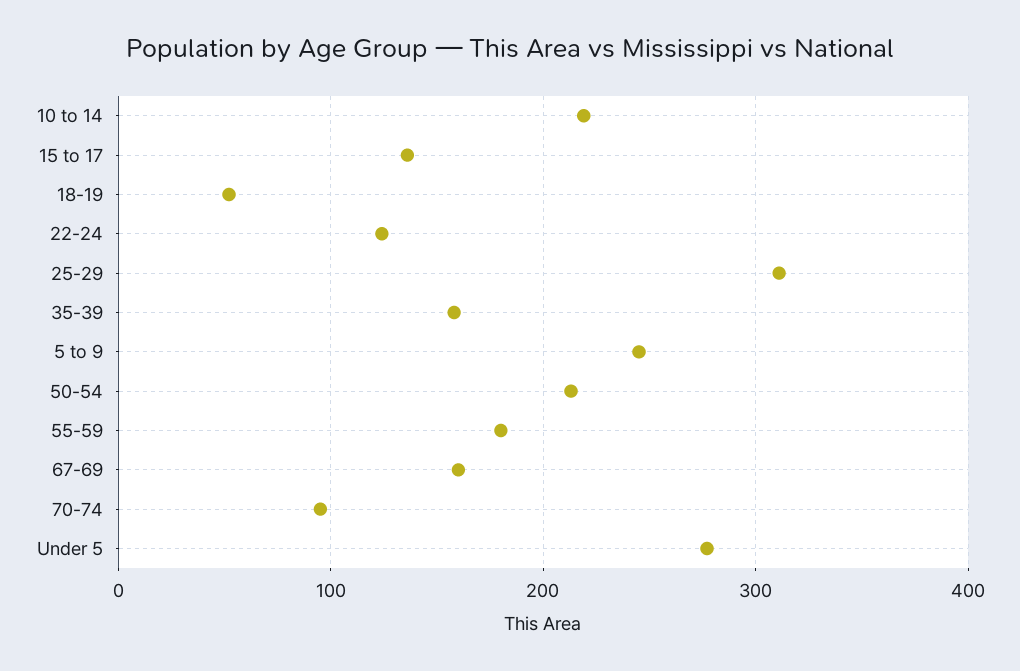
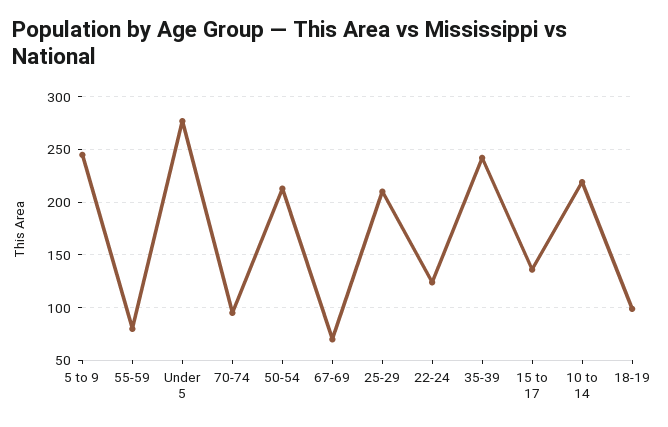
18-19: 50 -> 100
25-29: 310 -> 210
35-39: 160 -> 240
55-59: 180 -> 80
67-69: 160 -> 70

